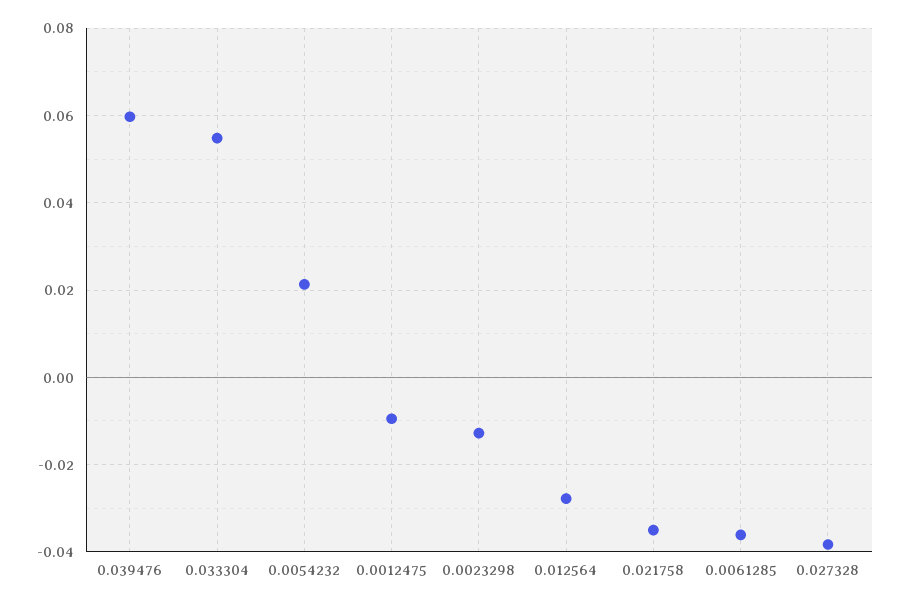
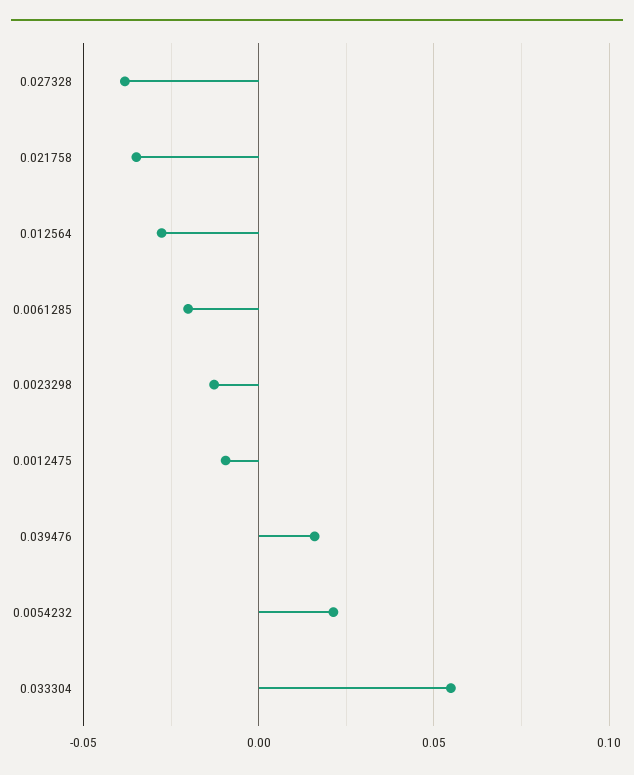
0.039476: 0.06 -> 0.015
0.0061285: -0.036 -> -0.02

